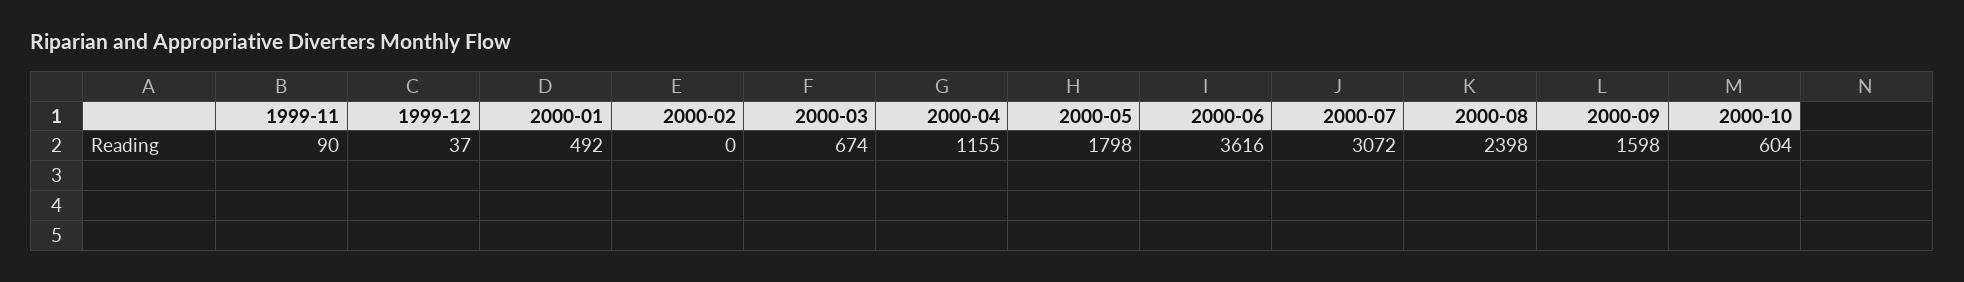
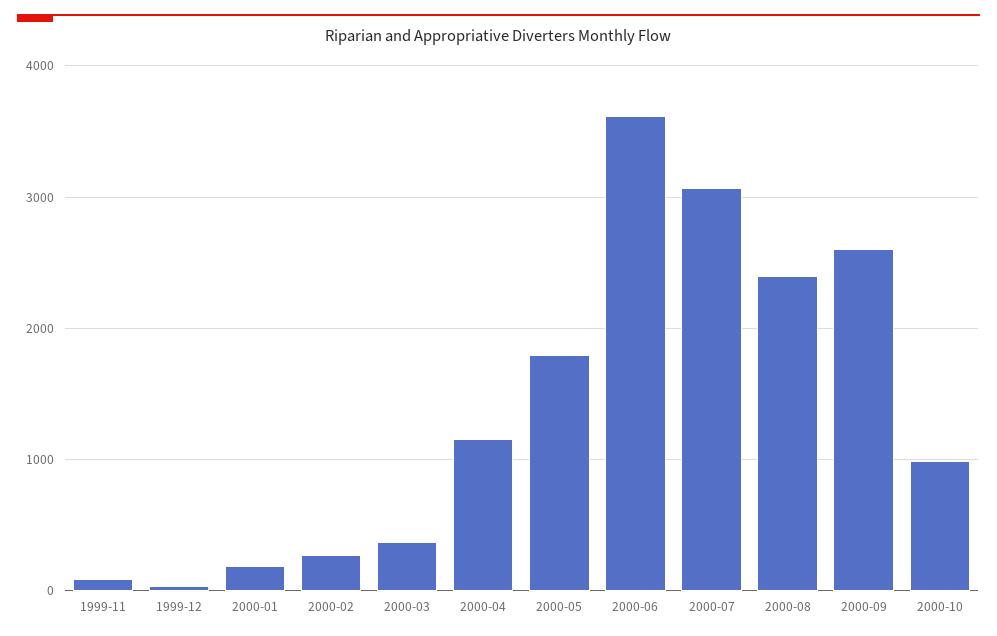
2000-01: 492 -> 200
2000-02: 0 -> 300
2000-03: 674 -> 400
2000-09: 1598 -> 2600
2000-10: 604 -> 1000

